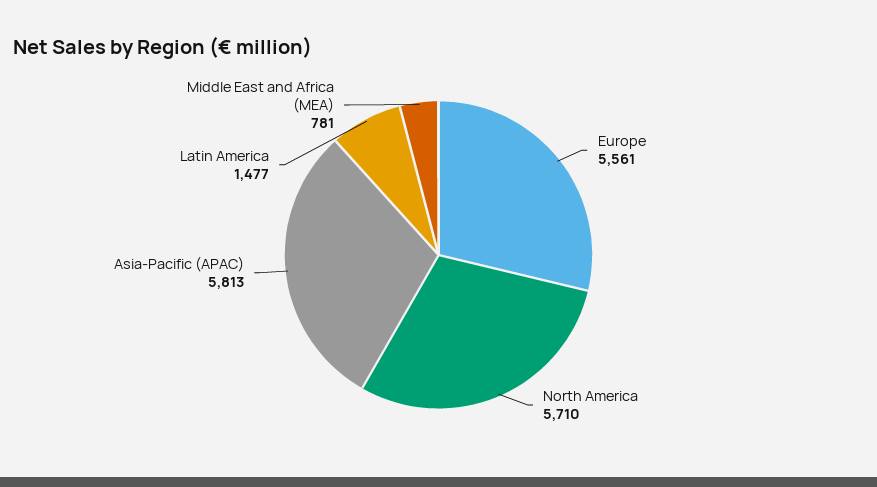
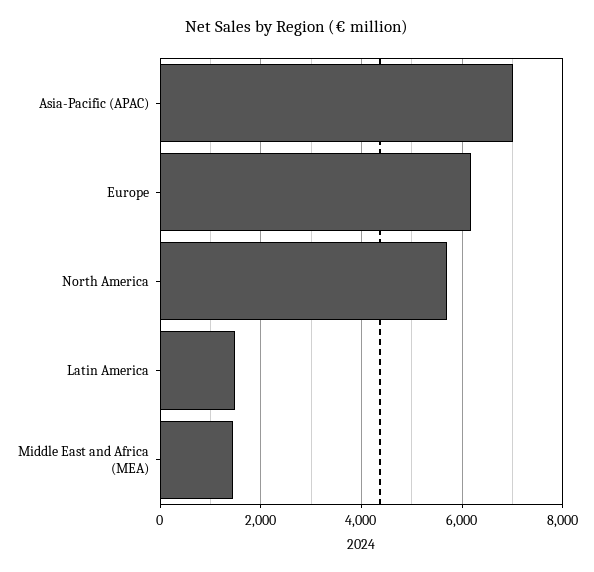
Europe: 5561 -> 6200
Asia-Pacific (APAC): 5813 -> 7000
Middle East and Africa (MEA): 781 -> 1400

